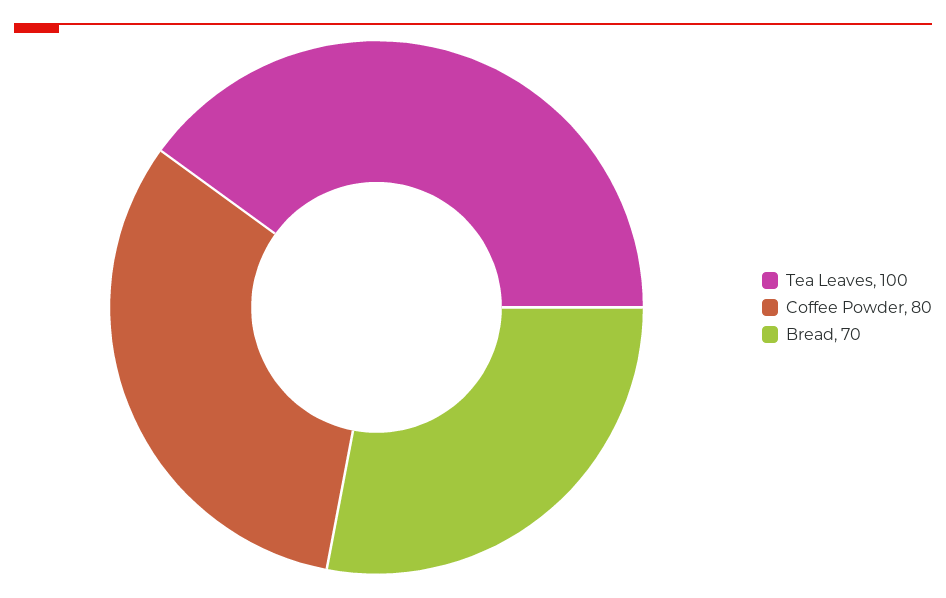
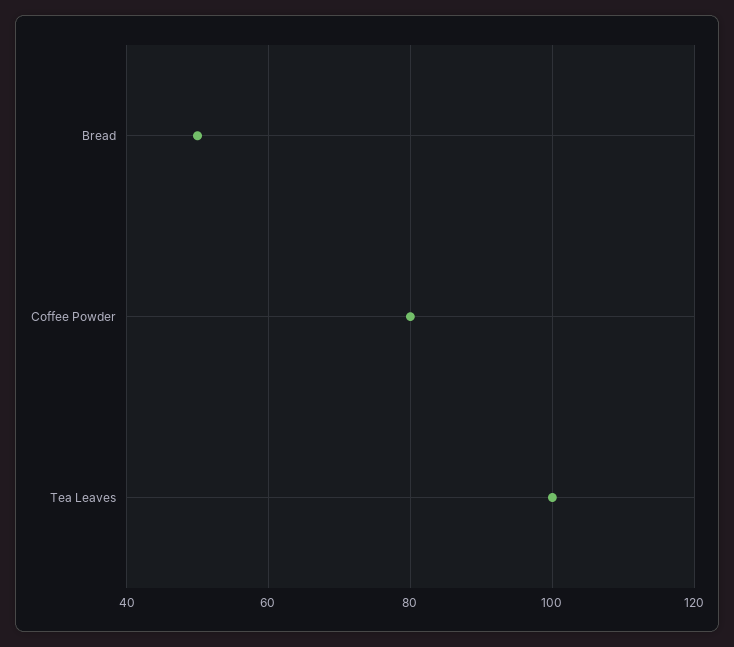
Bread: 70 -> 50

